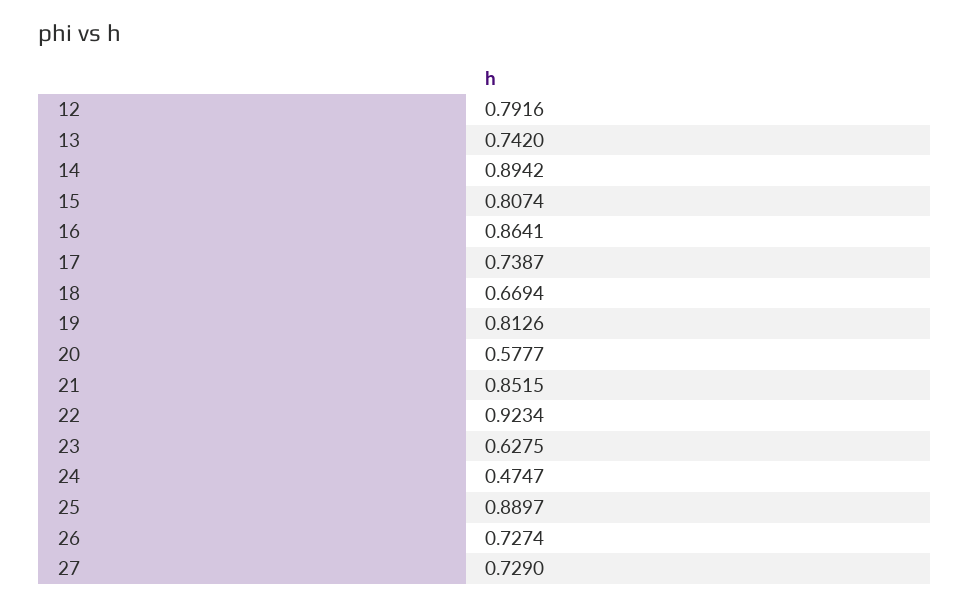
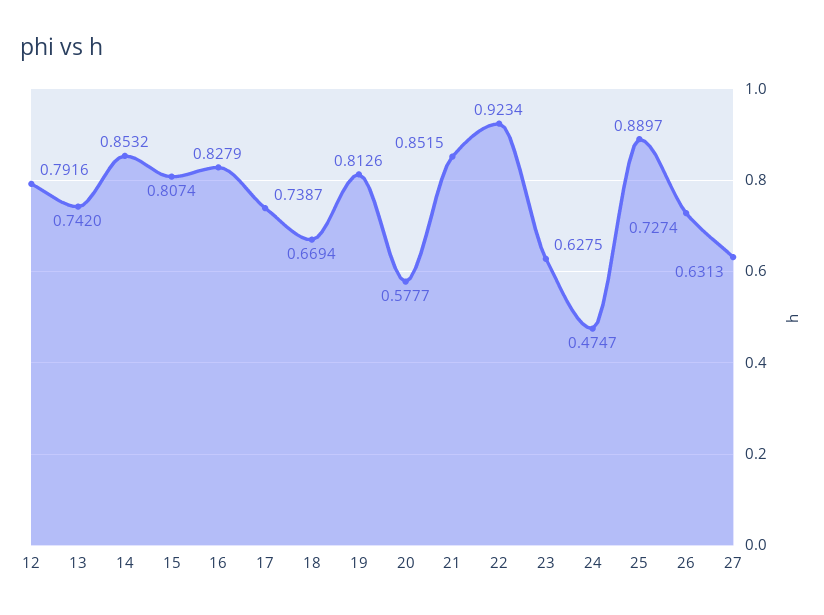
14: 0.8942 -> 0.8532
16: 0.8641 -> 0.8279
27: 0.729 -> 0.6313

